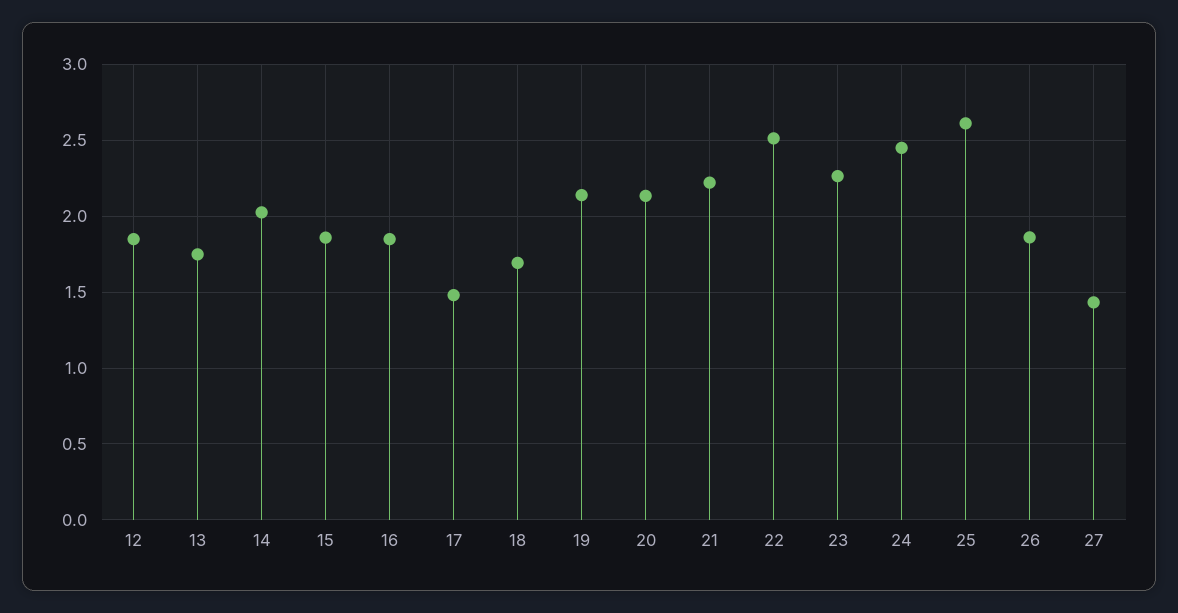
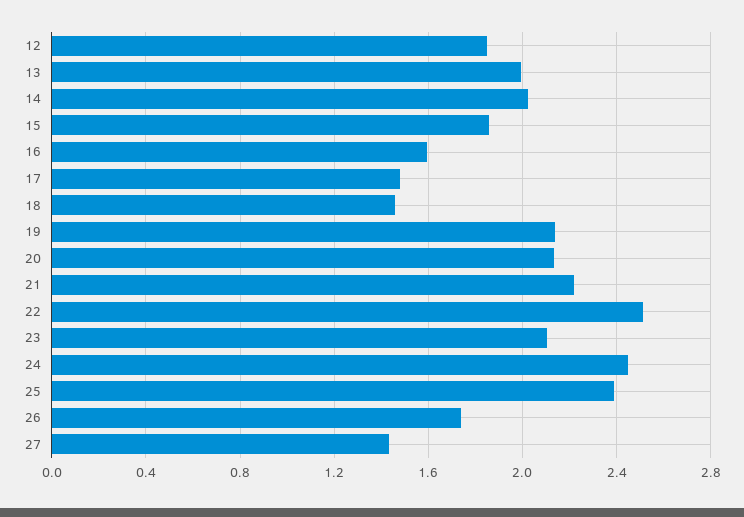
13: 1.75 -> 2
16: 1.85 -> 1.6
18: 1.7 -> 1.45
23: 2.25 -> 2.1
25: 2.6 -> 2.4
26: 1.85 -> 1.75

